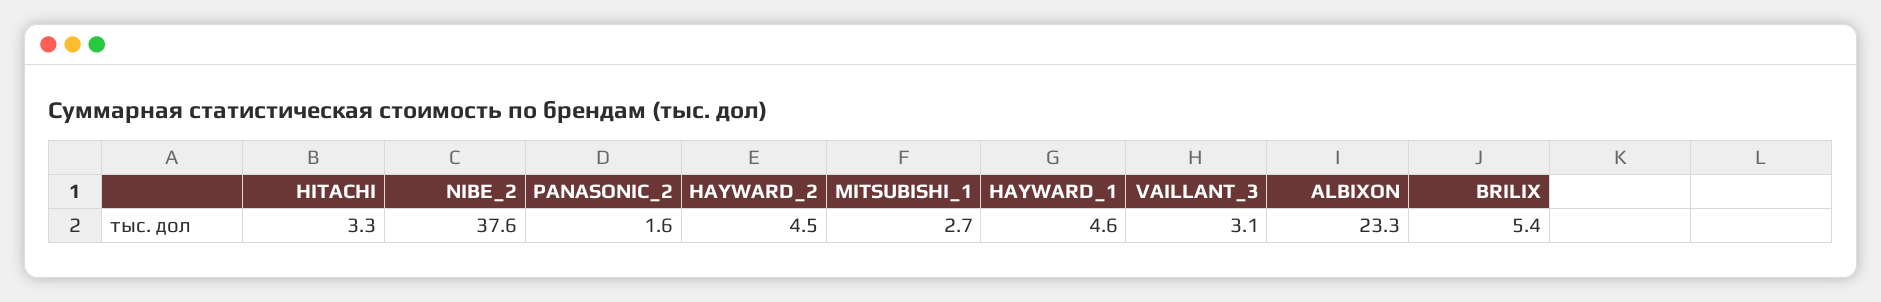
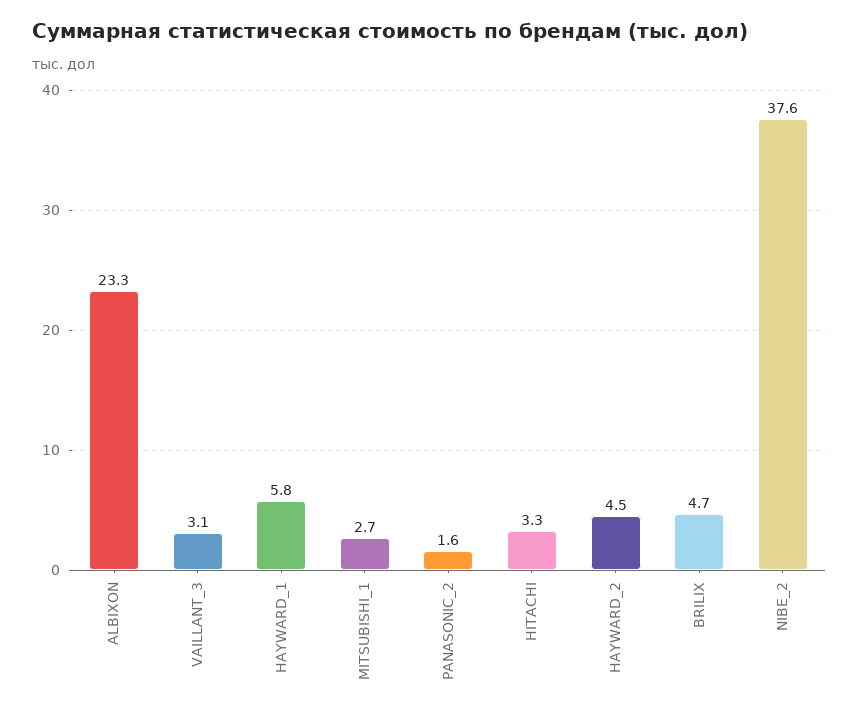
HAYWARD_1: 4.6 -> 5.8
BRILIX: 5.4 -> 4.7

